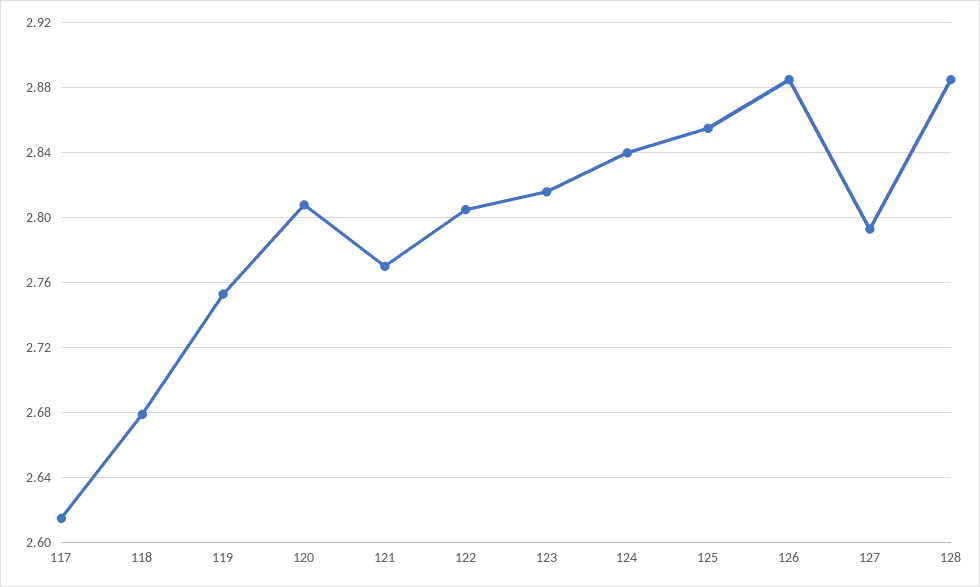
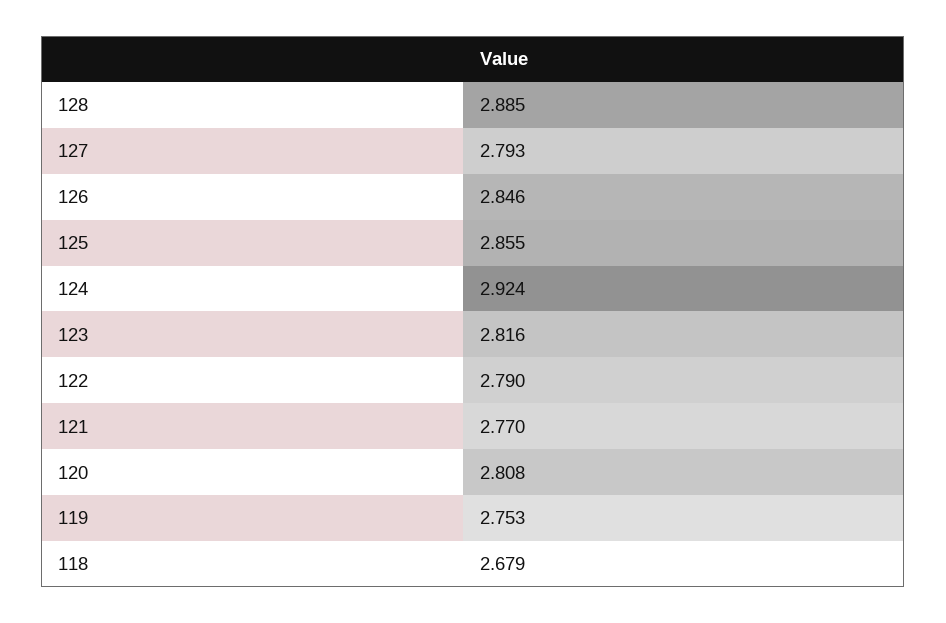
117: 2.615 -> none
122: 2.805 -> 2.79
124: 2.84 -> 2.924
126: 2.885 -> 2.846

